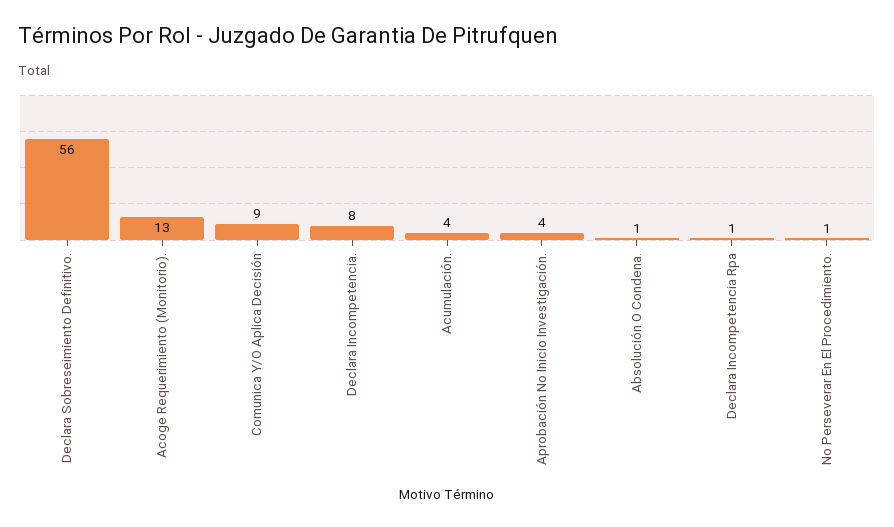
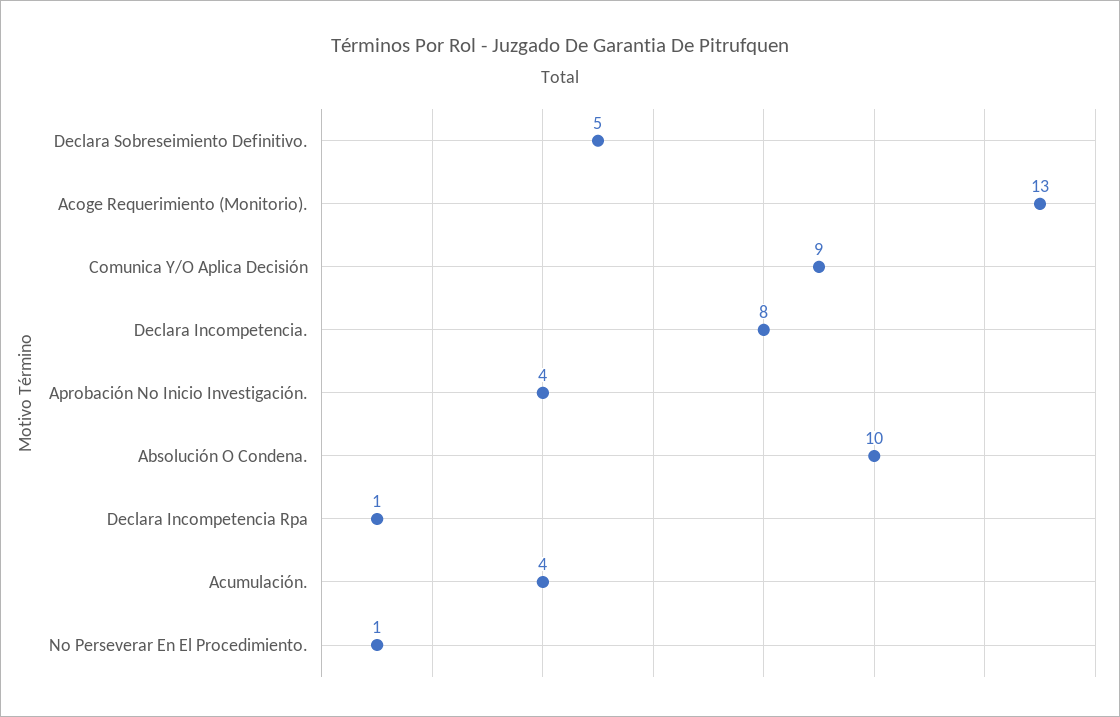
Declara Sobreseimiento Definitivo.: 56 -> 5
Absolución O Condena.: 1 -> 10

